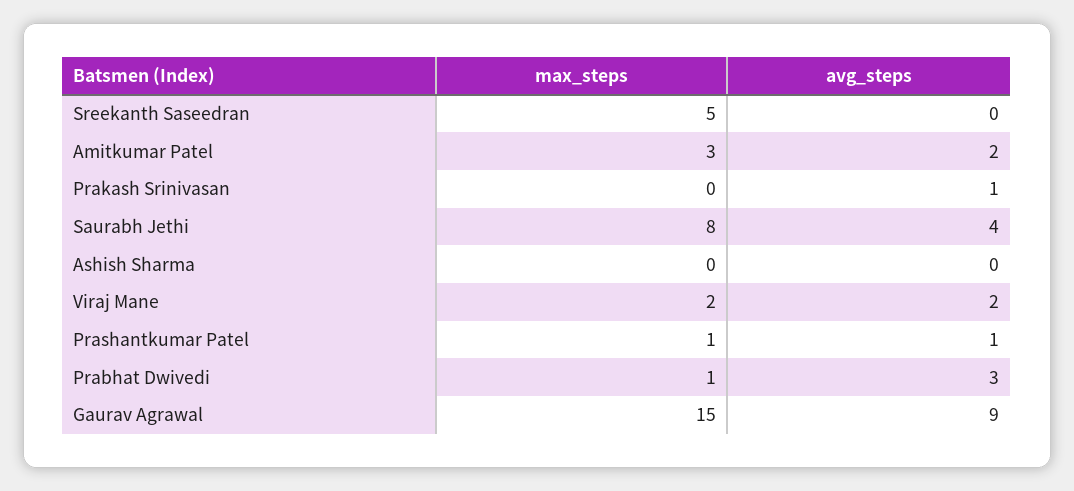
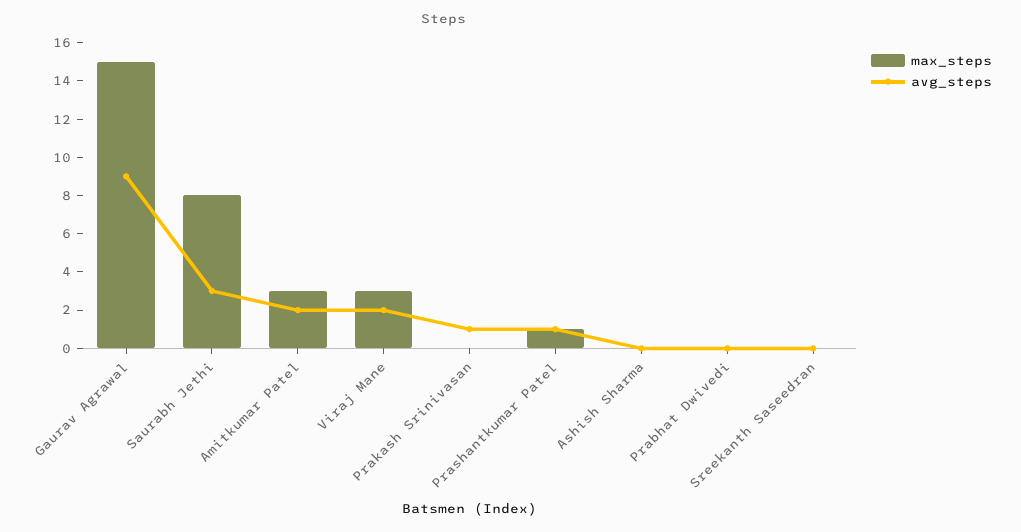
max_steps, Sreekanth Saseedran: 5 -> 0
avg_steps, Saurabh Jethi: 4 -> 3
max_steps, Viraj Mane: 2 -> 3
max_steps, Prabhat Dwivedi: 1 -> 0
avg_steps, Prabhat Dwivedi: 3 -> 0

